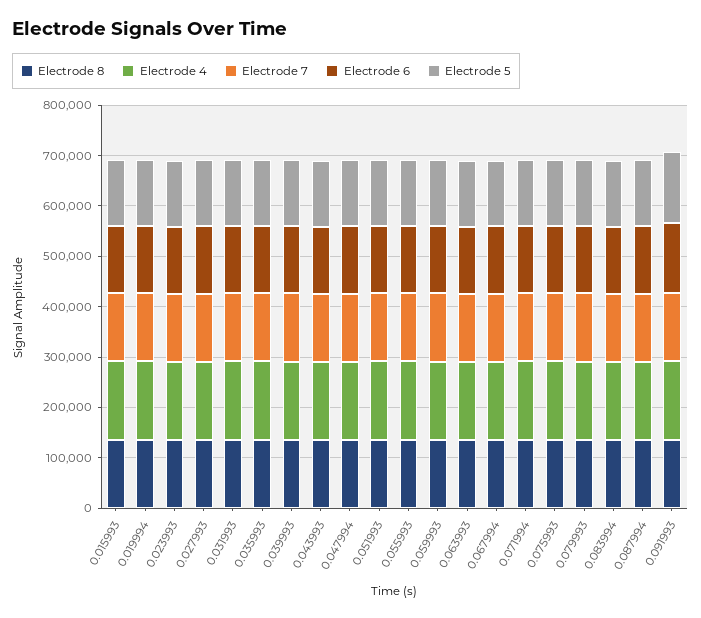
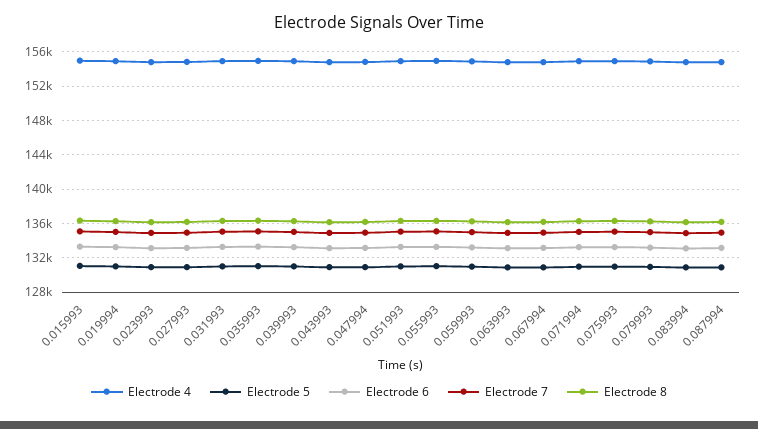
Electrode 8, 0.091993: 140000 -> none
Electrode 4, 0.091993: 160000 -> none
Electrode 7, 0.091993: 140000 -> none
Electrode 6, 0.091993: 140000 -> none
Electrode 5, 0.091993: 140000 -> none

